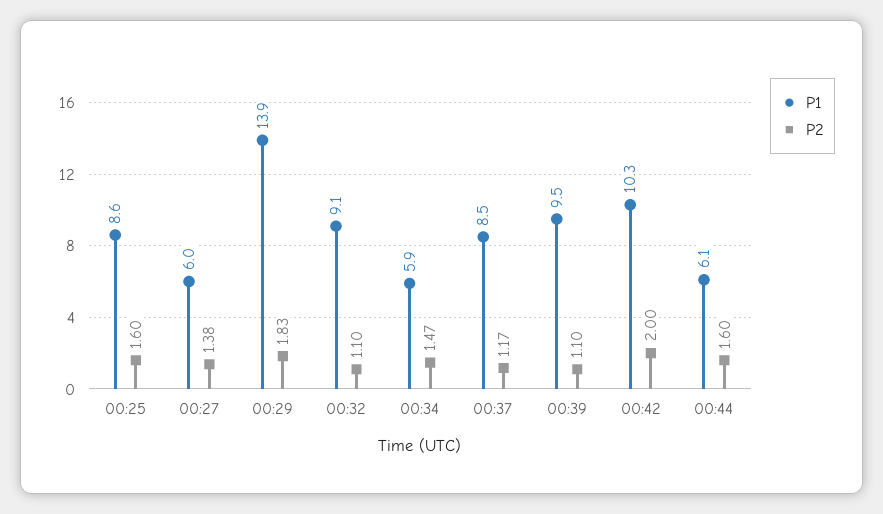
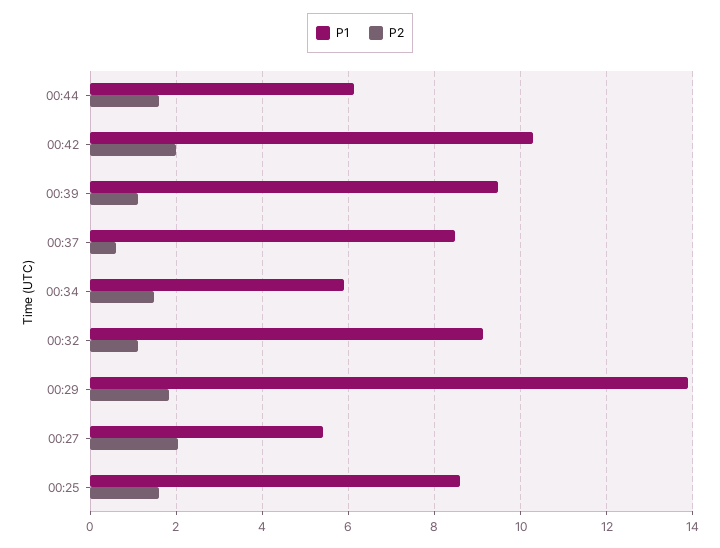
P1, 00:27: 6 -> 5.4
P2, 00:27: 1.38 -> 2
P2, 00:37: 1.17 -> 0.6

